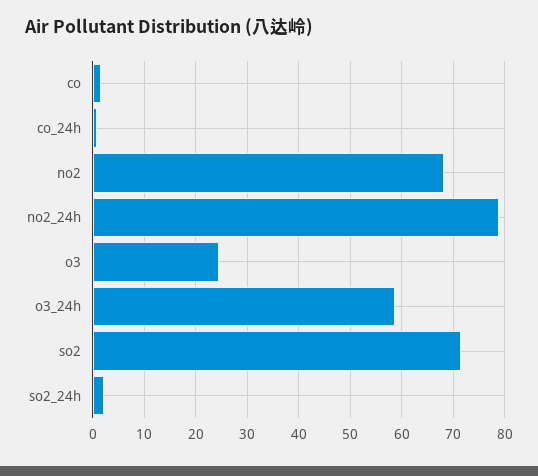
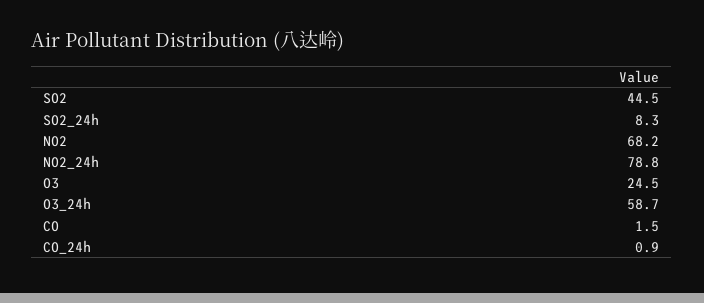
so2: 72 -> 44.5
so2_24h: 2 -> 8.3

